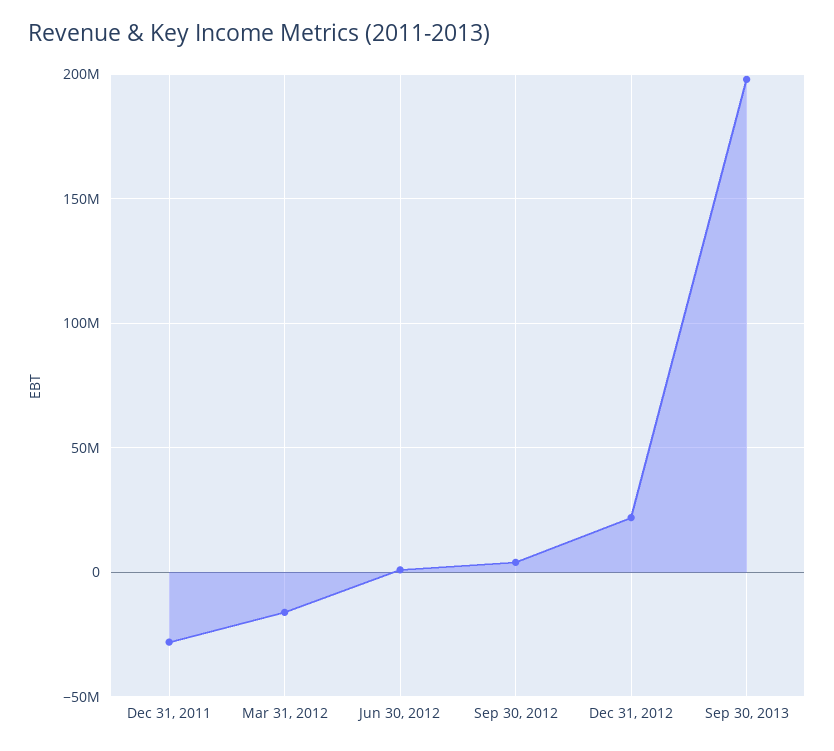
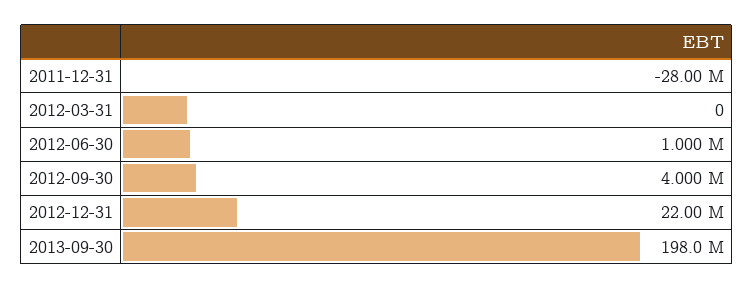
Mar 31, 2012: -15000000 -> 0

